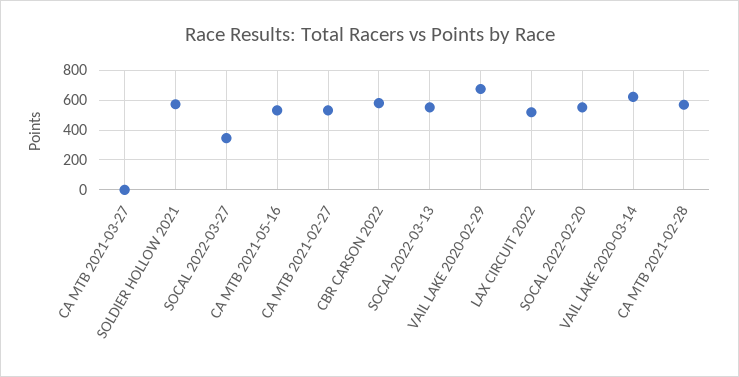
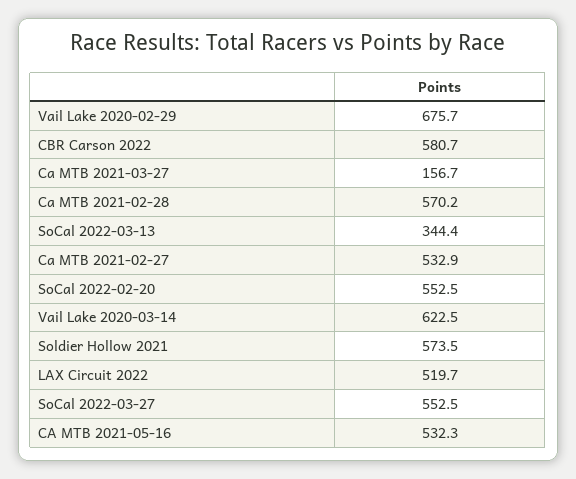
CA MTB 2021-03-27: 0 -> 156.7
SOCAL 2022-03-27: 350 -> 552.5
SOCAL 2022-03-13: 550 -> 344.4

